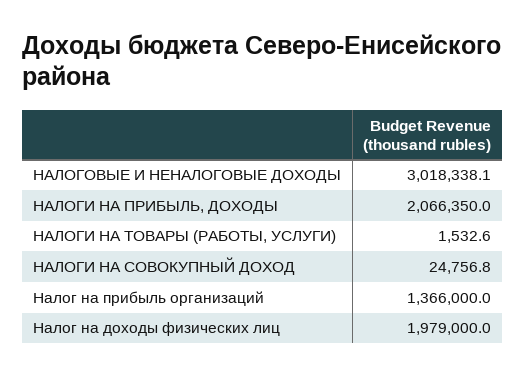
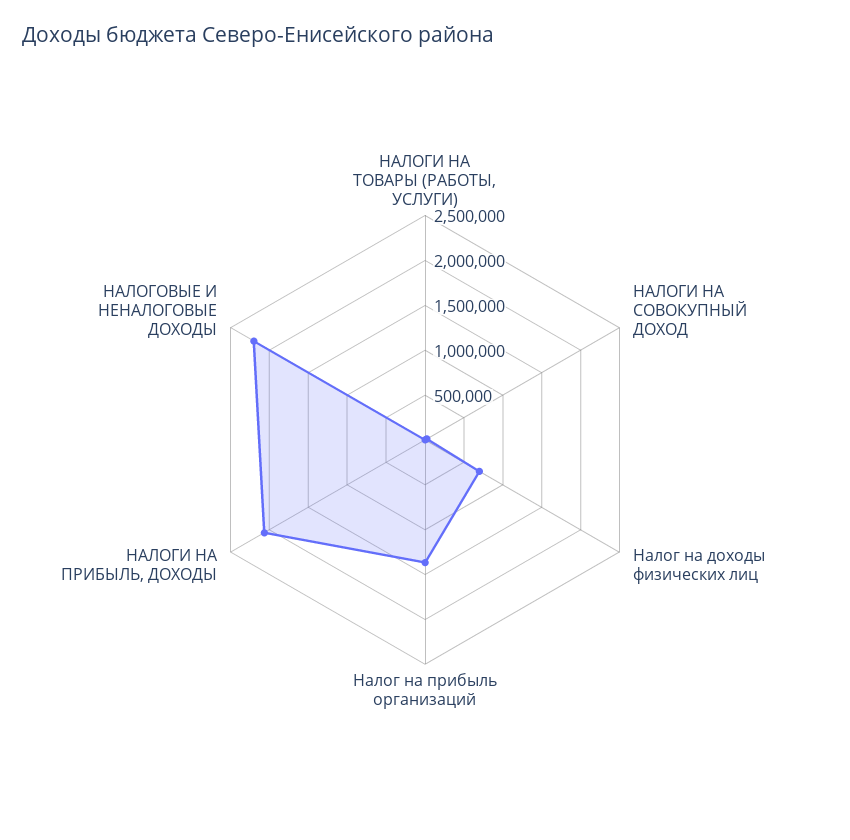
НАЛОГОВЫЕ И НЕНАЛОГОВЫЕ ДОХОДЫ: 3018338.1 -> 2200000
Налог на доходы физических лиц: 1979000 -> 700000

